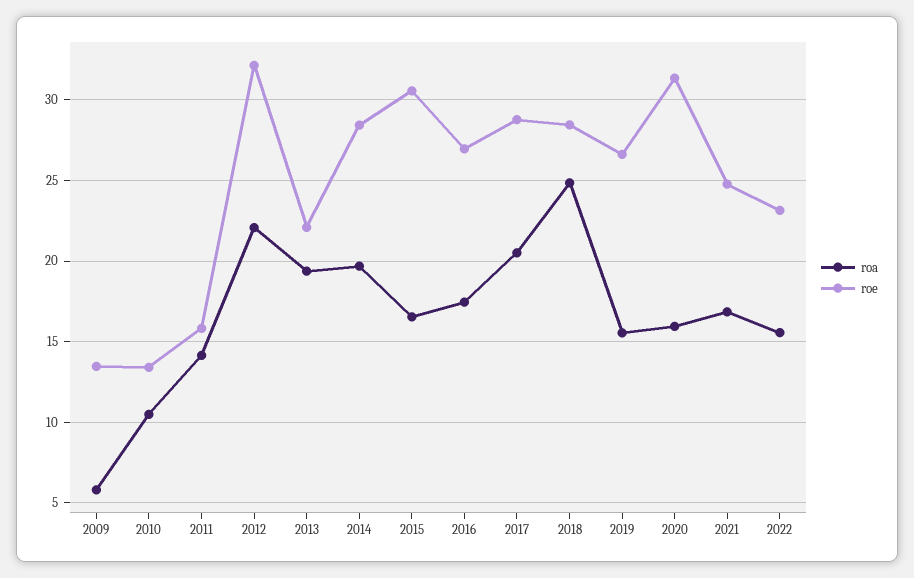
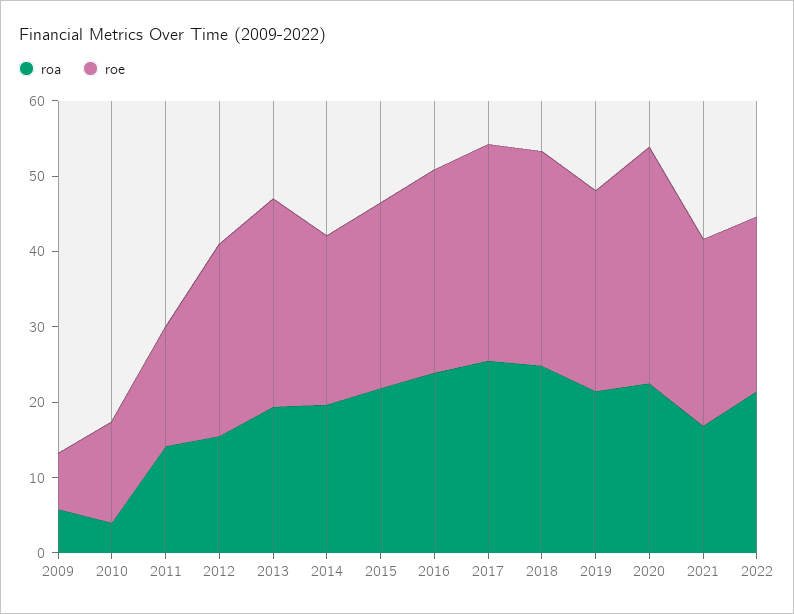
roe, 2009: 13.5 -> 8
roa, 2010: 10.5 -> 4
roa, 2012: 22 -> 16
roe, 2012: 32 -> 26
roe, 2013: 22 -> 28
roe, 2014: 28.5 -> 22
roa, 2015: 16.5 -> 22
roe, 2015: 30.5 -> 24
roa, 2016: 17.5 -> 24
roa, 2017: 20.5 -> 26
roa, 2019: 15.5 -> 22
roa, 2020: 16 -> 22
roa, 2022: 15.5 -> 22

